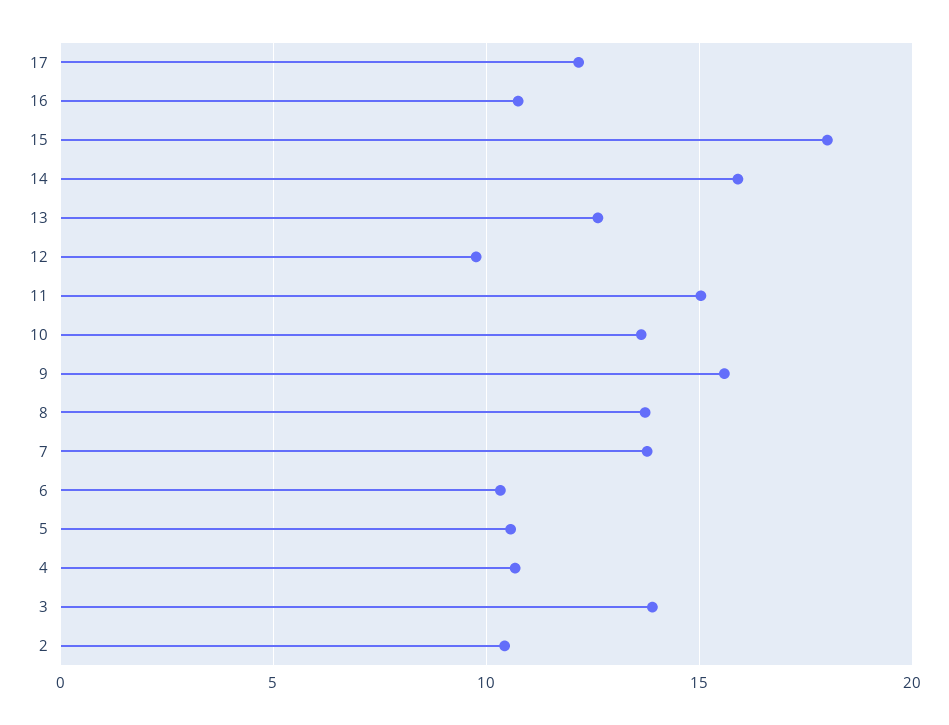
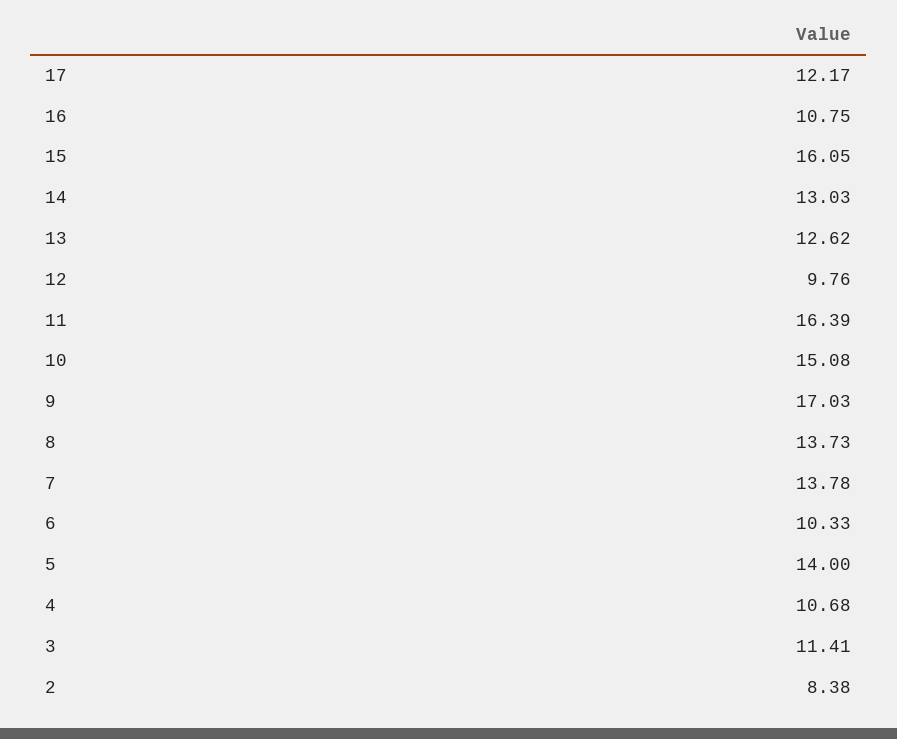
15: 18 -> 16.05
14: 16 -> 13.03
11: 15 -> 16.39
10: 13.5 -> 15.08
9: 15.5 -> 17.03
5: 10.5 -> 14
3: 14 -> 11.41
2: 10.5 -> 8.38

